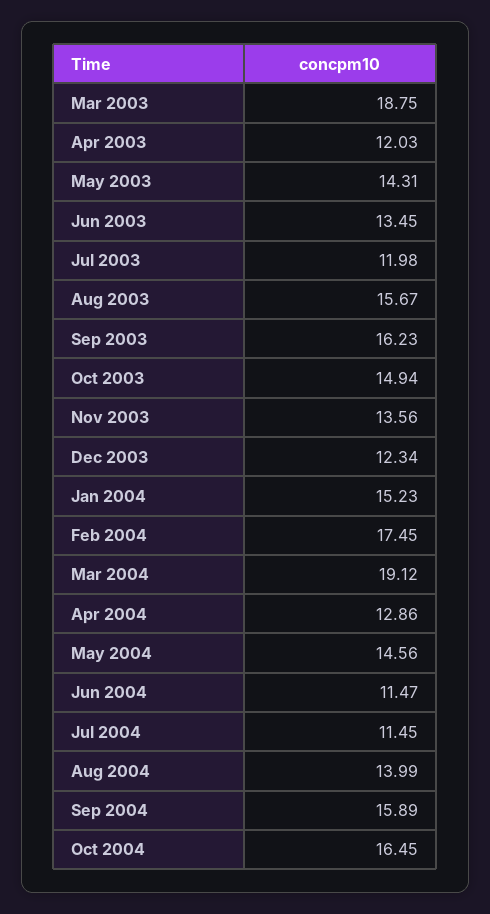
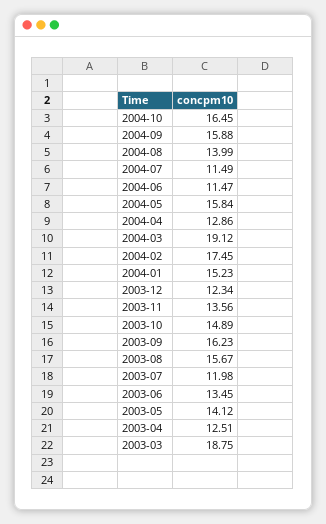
Apr 2003: 12.03 -> 12.51
May 2003: 14.31 -> 14.12
Oct 2003: 14.94 -> 14.89
May 2004: 14.56 -> 15.84
Jul 2004: 11.45 -> 11.49
Sep 2004: 15.89 -> 15.88

